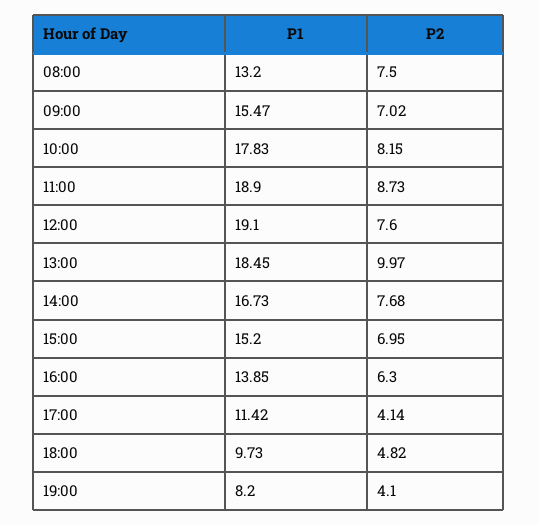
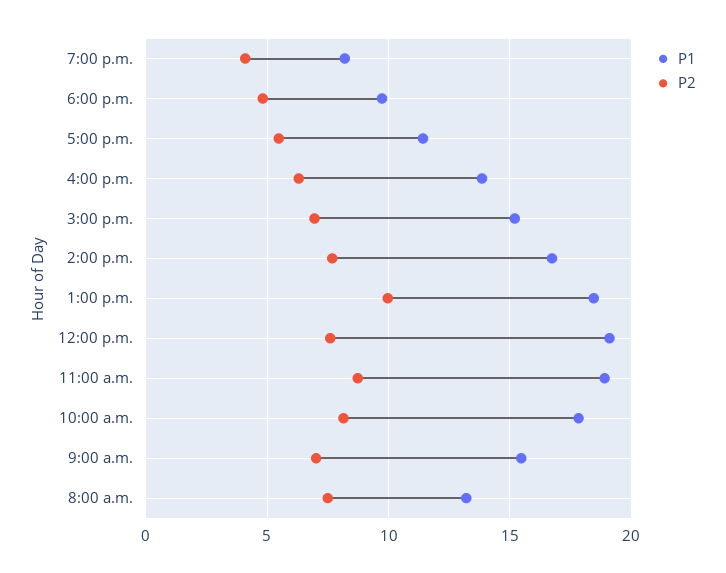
P2, 17:00: 4.14 -> 5.5

